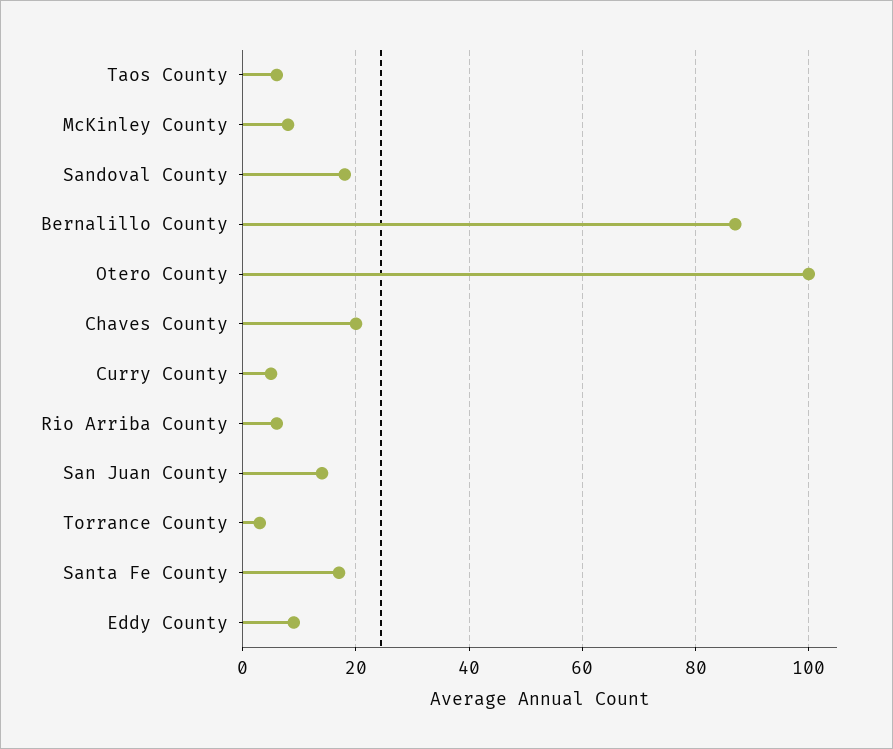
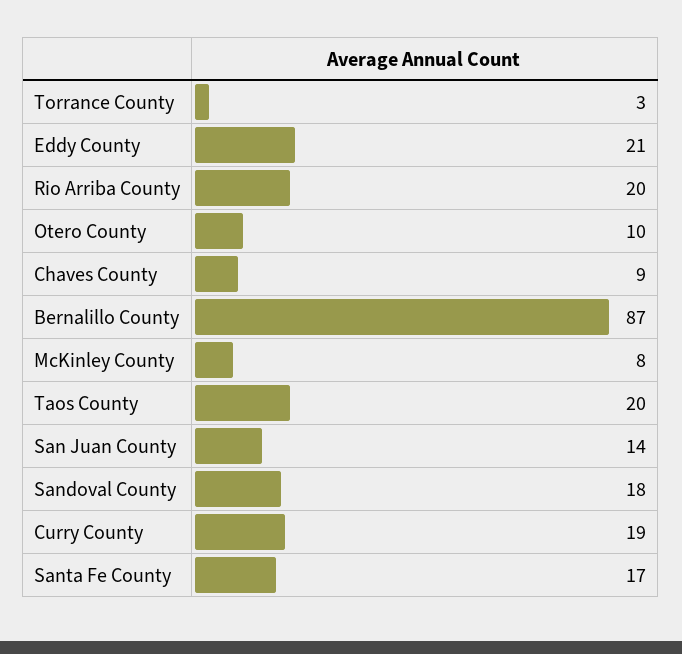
Taos County: 5 -> 20
Otero County: 100 -> 10
Chaves County: 20 -> 9
Curry County: 5 -> 19
Rio Arriba County: 5 -> 20
Eddy County: 10 -> 21

